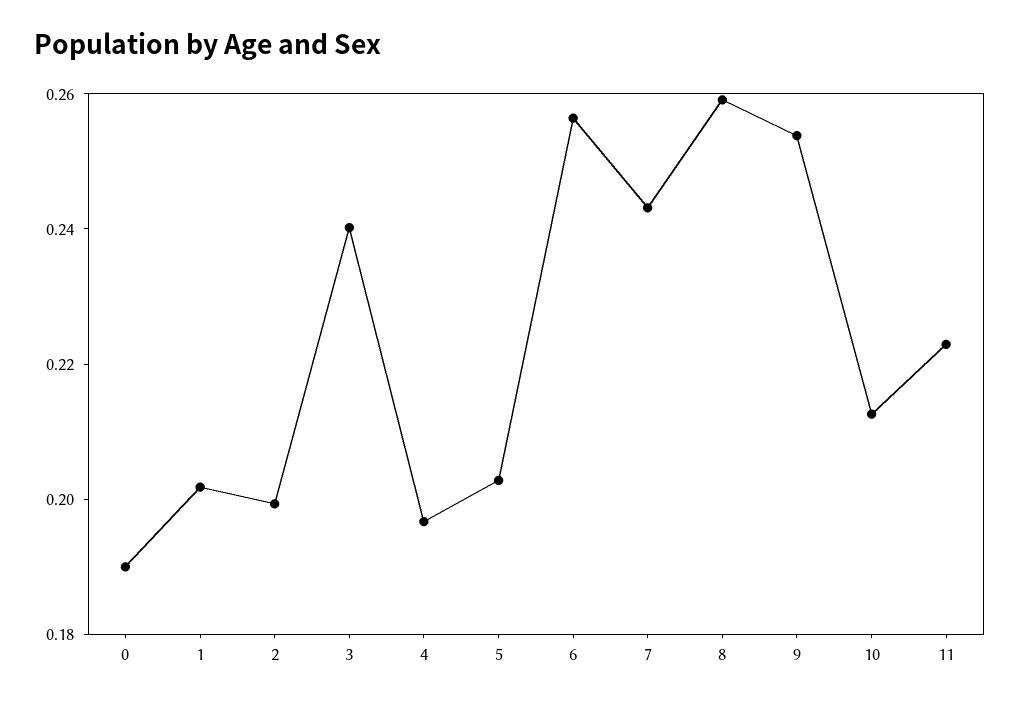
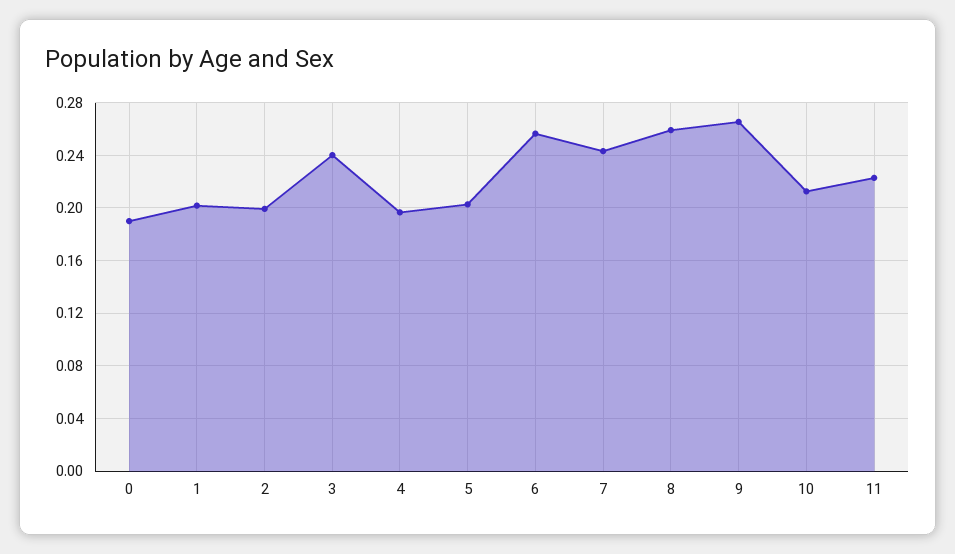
9: 0.255 -> 0.265

